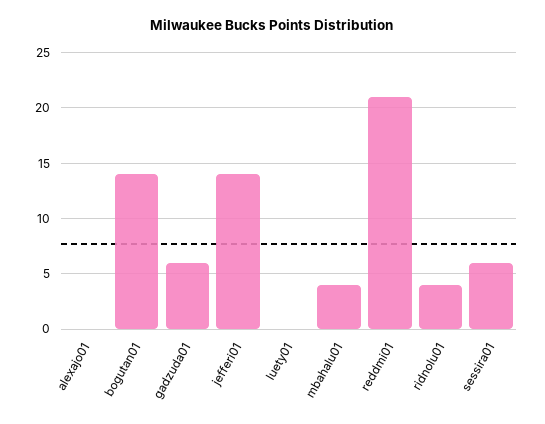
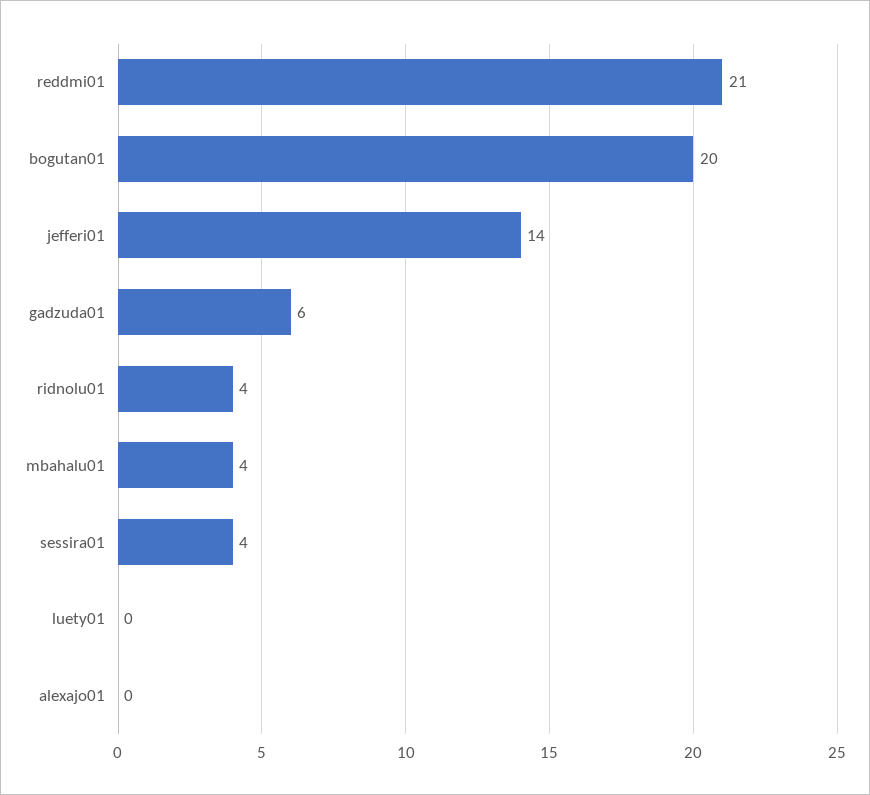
bogutan01: 14 -> 20
sessira01: 6 -> 4

